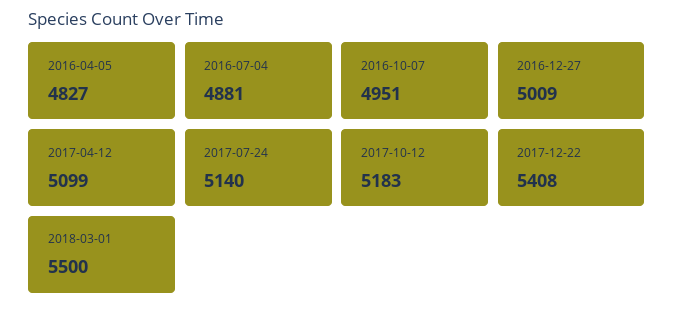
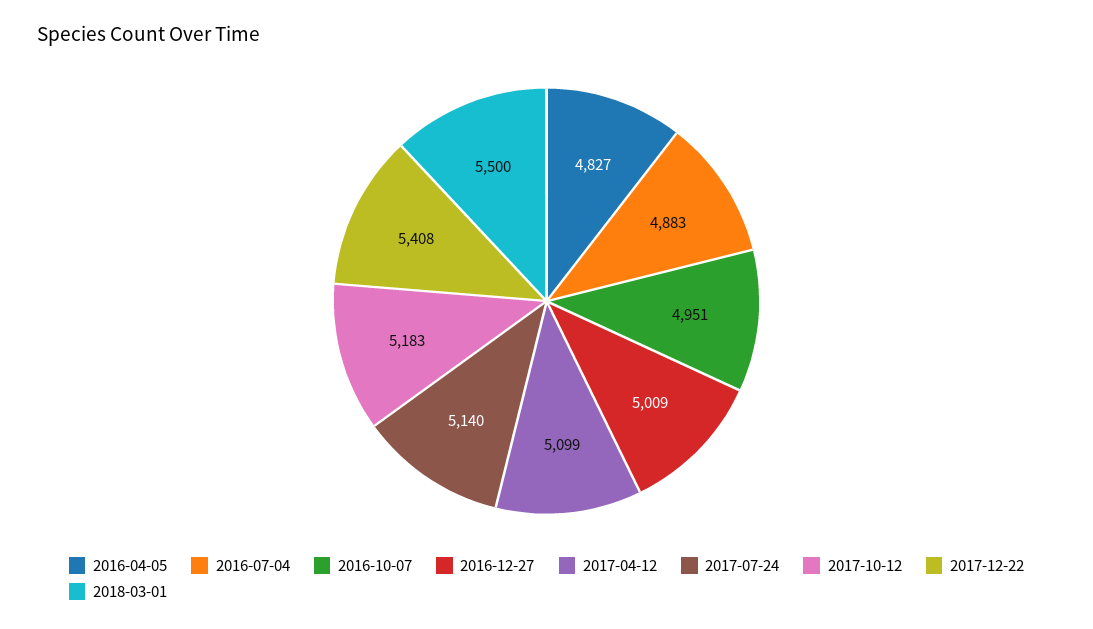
2016-07-04: 4881 -> 4883

